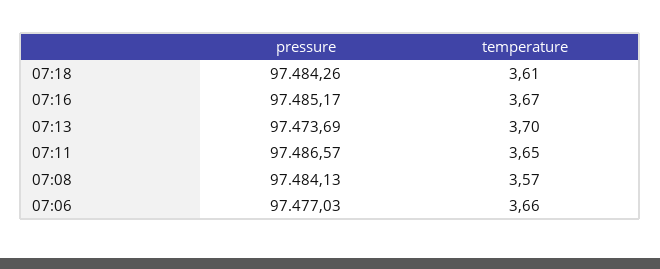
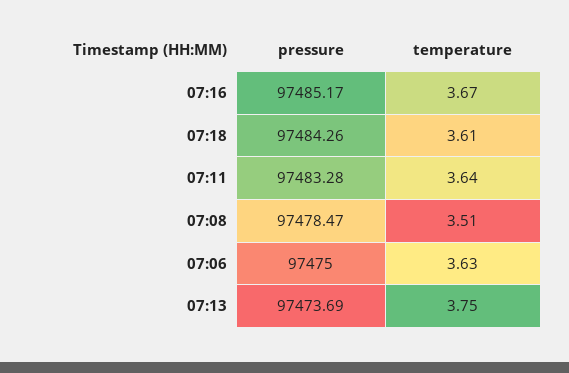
temperature, 07:13: 3.7 -> 3.75
pressure, 07:11: 97486.57 -> 97483.28
temperature, 07:11: 3.65 -> 3.64
pressure, 07:08: 97484.13 -> 97478.47
temperature, 07:08: 3.57 -> 3.51
pressure, 07:06: 97477.03 -> 97475
temperature, 07:06: 3.66 -> 3.63

